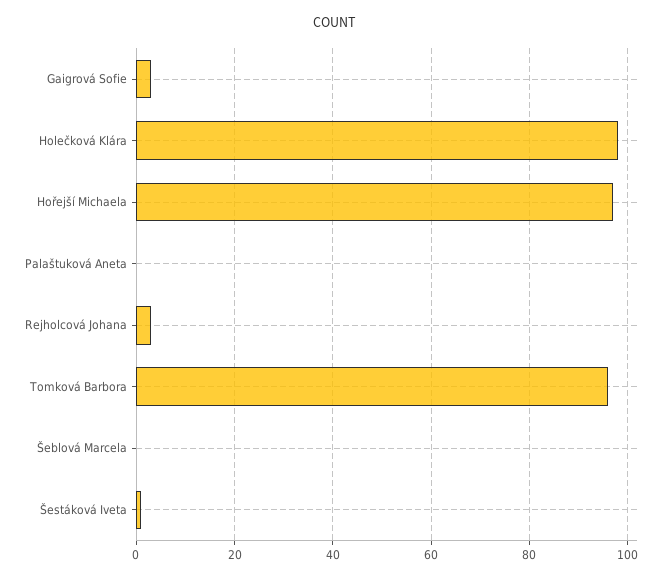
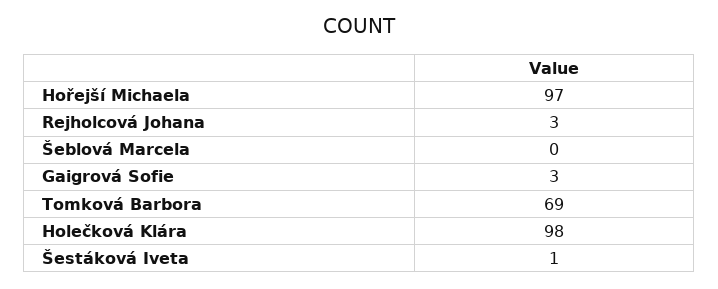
Palaštuková Aneta: 0 -> none
Tomková Barbora: 95 -> 69

